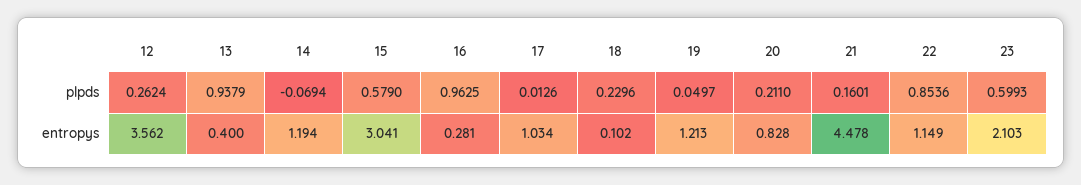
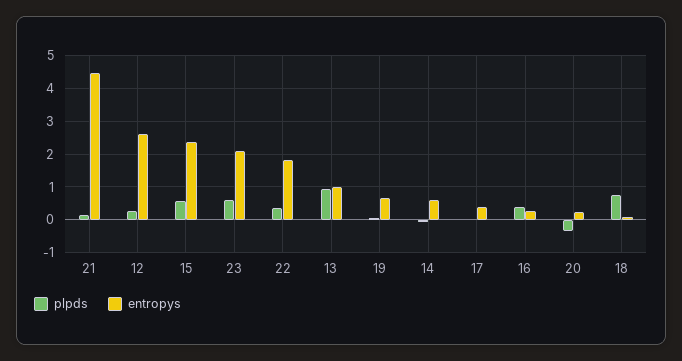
plpds, 16: 0.9625 -> 0.4
plpds, 18: 0.2296 -> 0.8
plpds, 20: 0.211 -> -0.4
plpds, 22: 0.8536 -> 0.4
entropys, 12: 3.562 -> 2.6
entropys, 13: 0.4 -> 1
entropys, 14: 1.194 -> 0.6
entropys, 15: 3.041 -> 2.4
entropys, 17: 1.034 -> 0.4
entropys, 19: 1.213 -> 0.6
entropys, 20: 0.828 -> 0.2
entropys, 22: 1.149 -> 1.8

